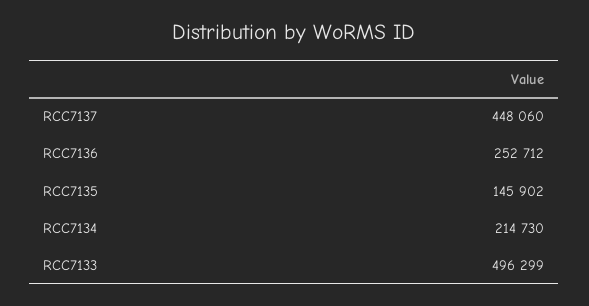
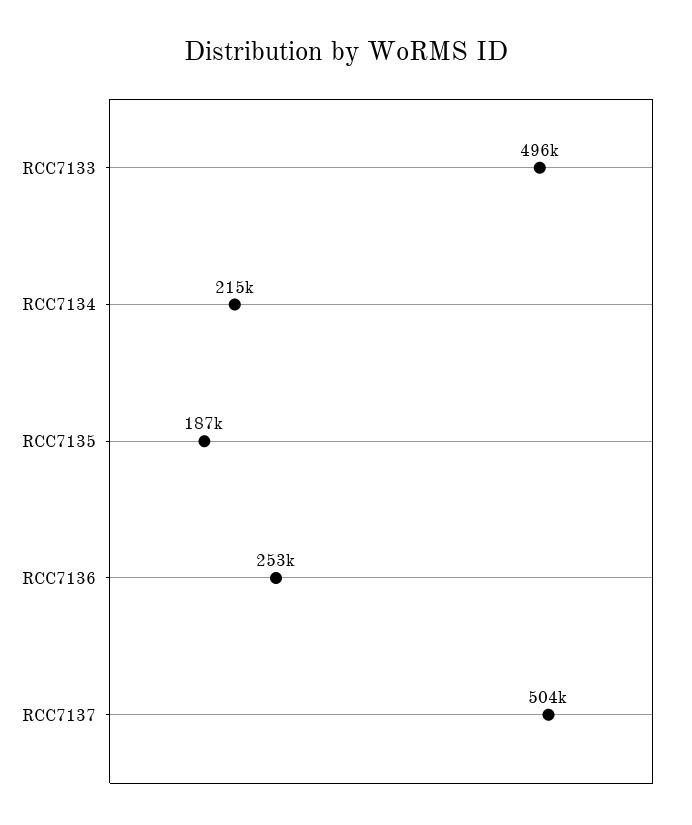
RCC7137: 448060 -> 504000
RCC7135: 145902 -> 187000

